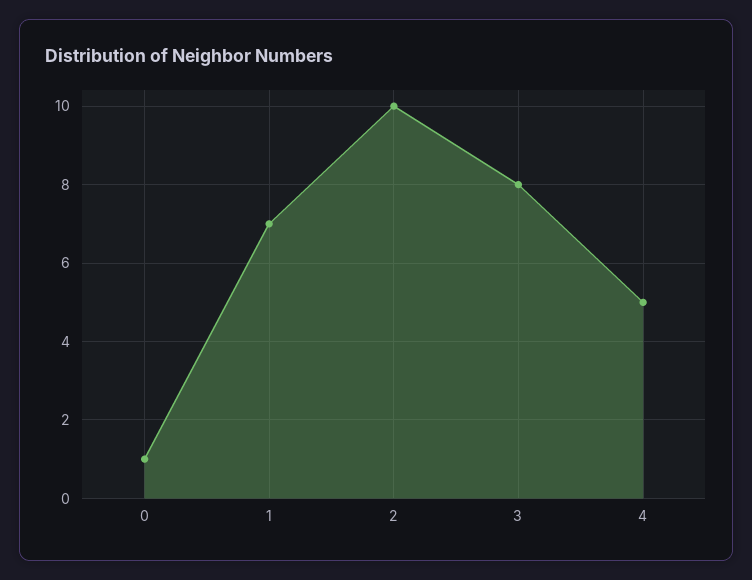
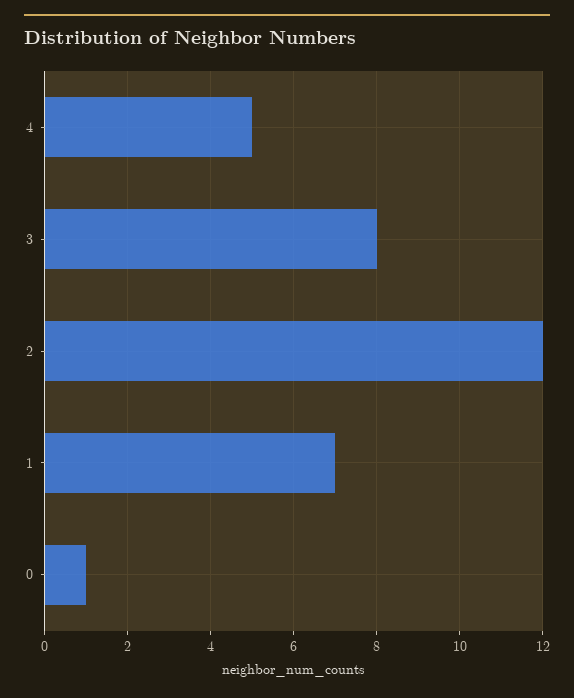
2: 10 -> 12

